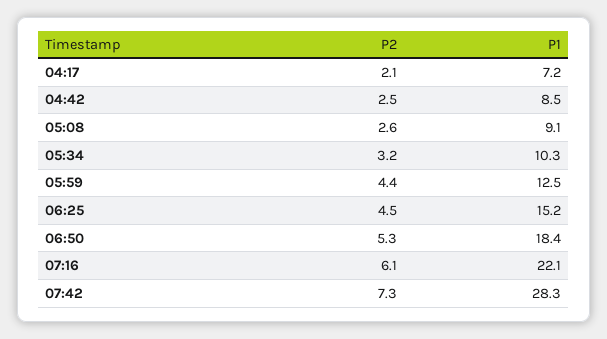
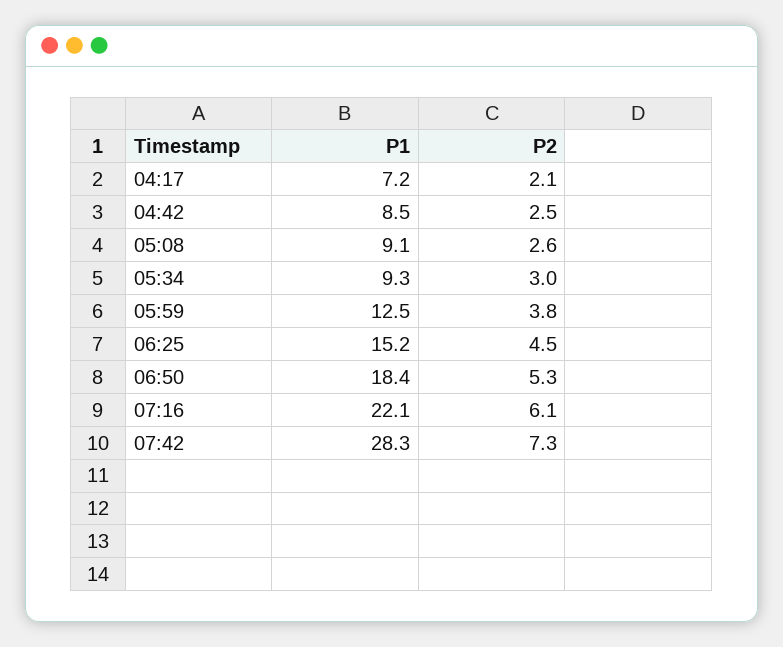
P2, 05:34: 3.2 -> 3
P1, 05:34: 10.3 -> 9.3
P2, 05:59: 4.4 -> 3.8

